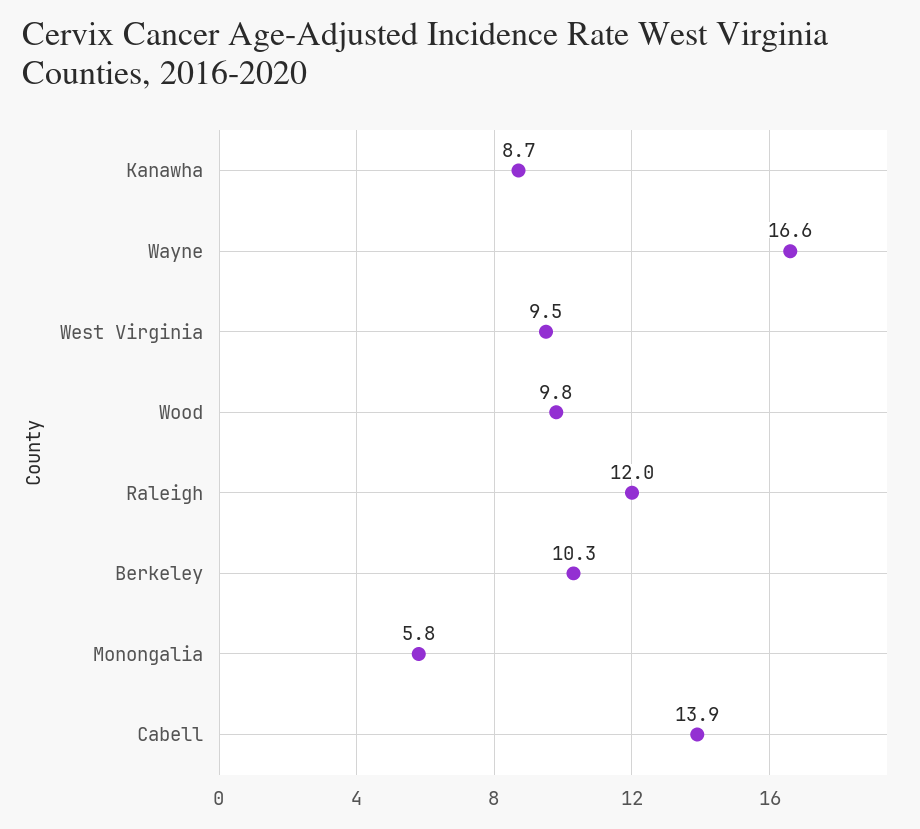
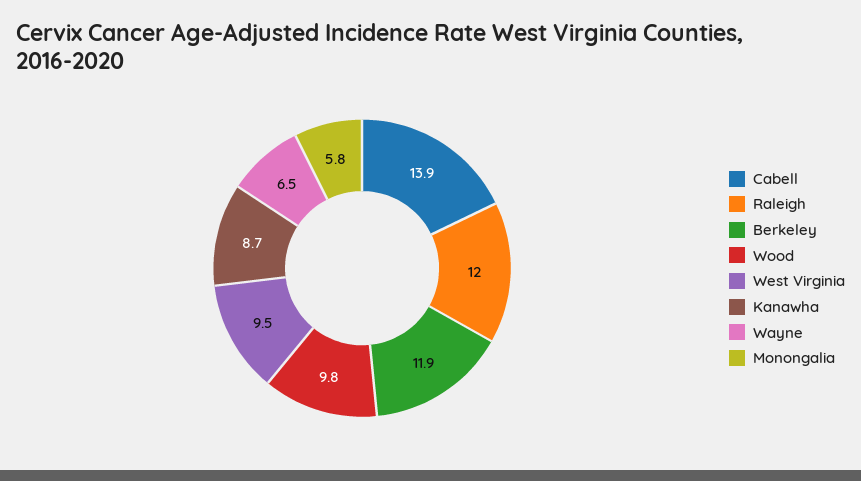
Wayne: 16.6 -> 6.5
Berkeley: 10.3 -> 11.9

